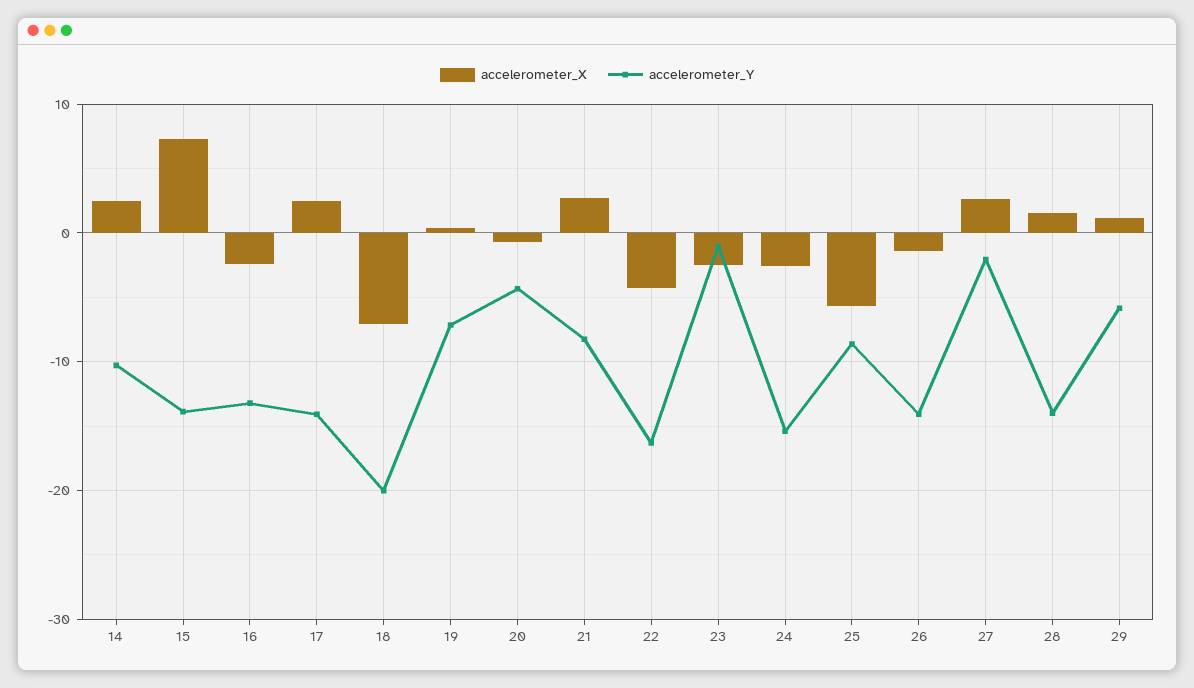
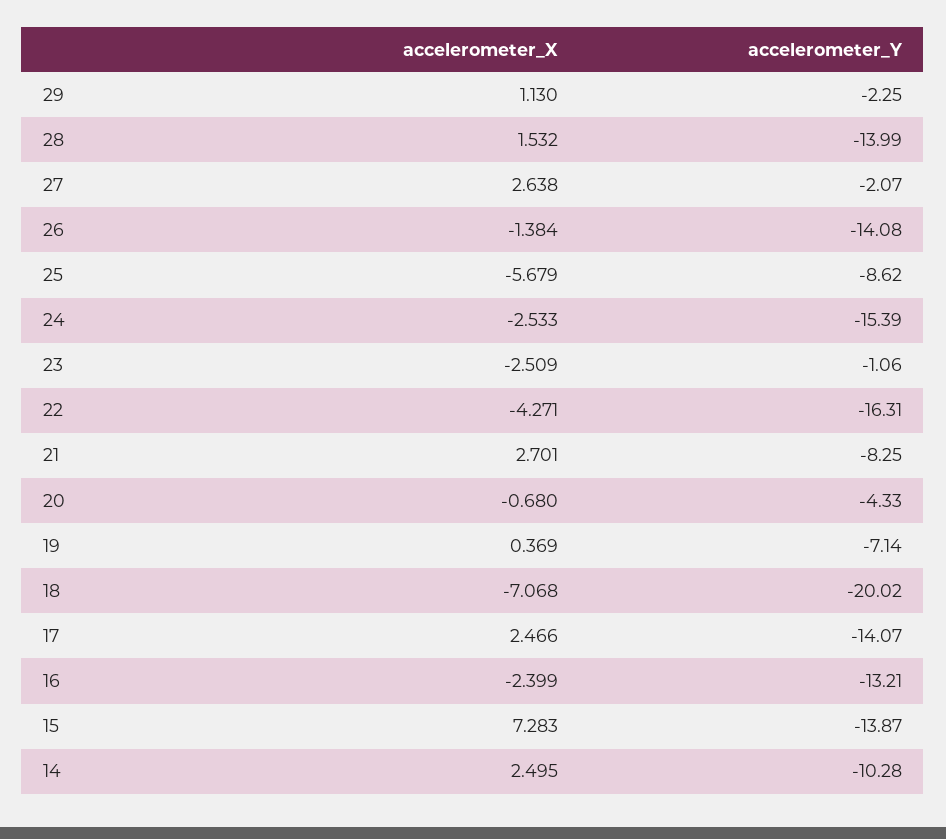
accelerometer_Y, 29: -6 -> -2.25

